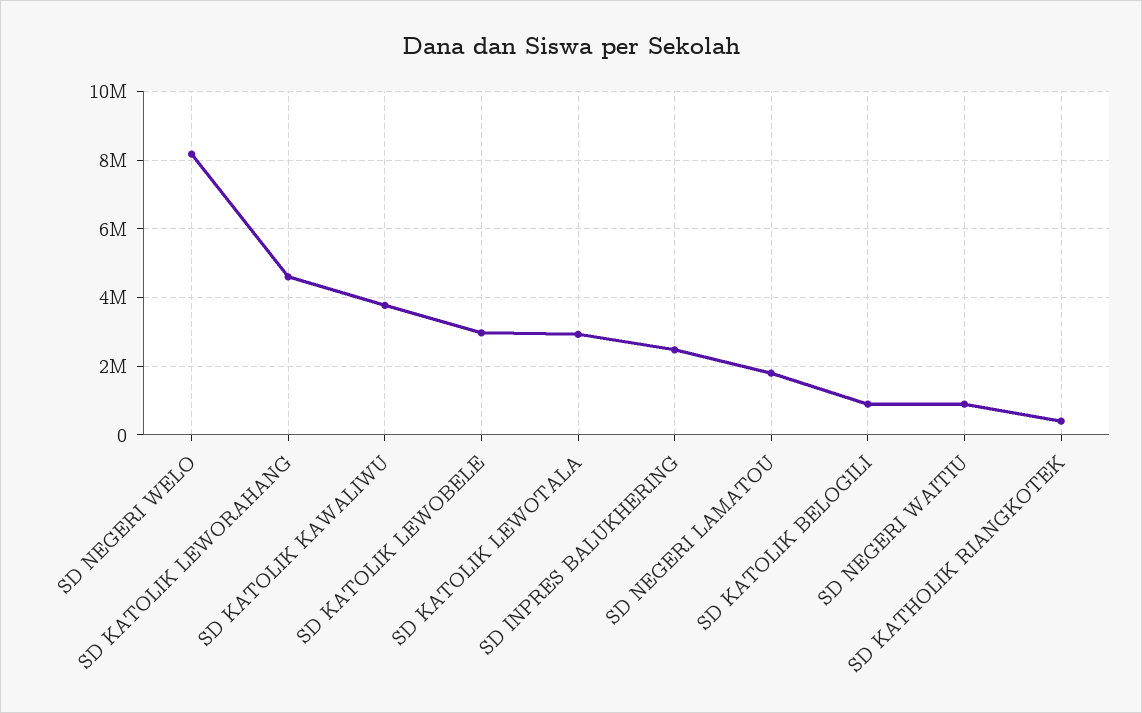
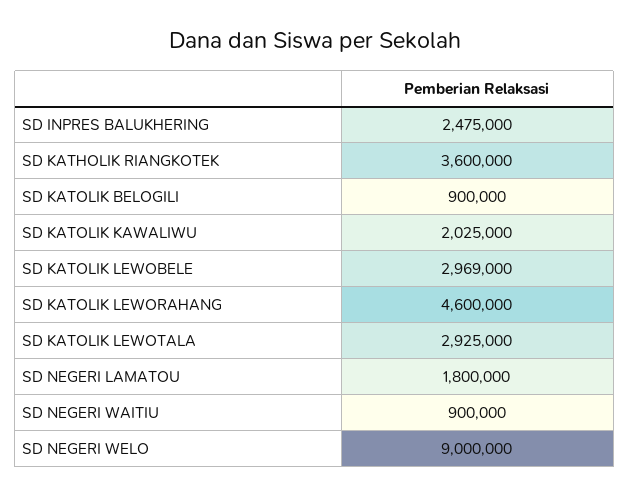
SD NEGERI WELO: 8200000 -> 9000000
SD KATOLIK KAWALIWU: 3800000 -> 2025000
SD KATHOLIK RIANGKOTEK: 400000 -> 3600000

